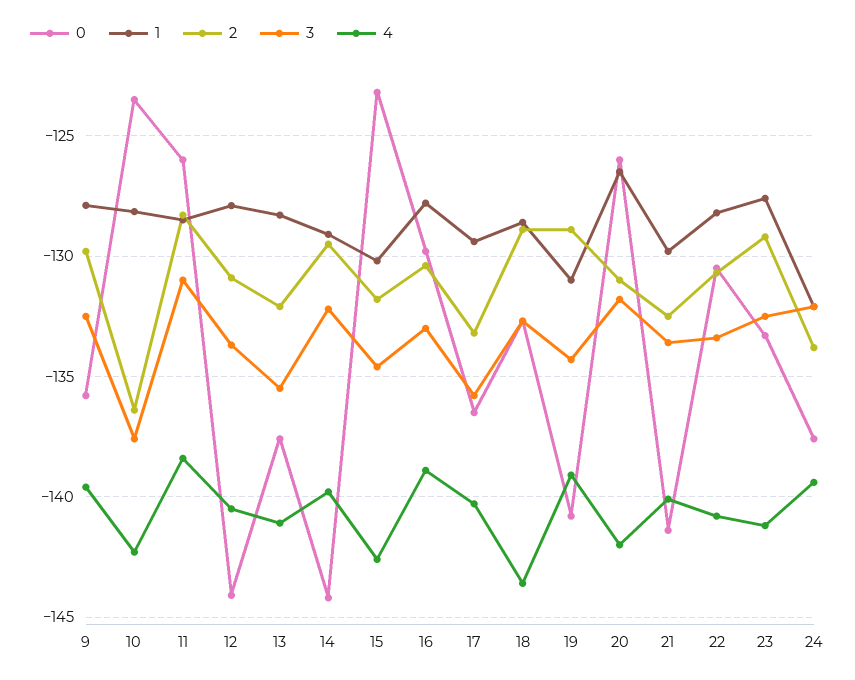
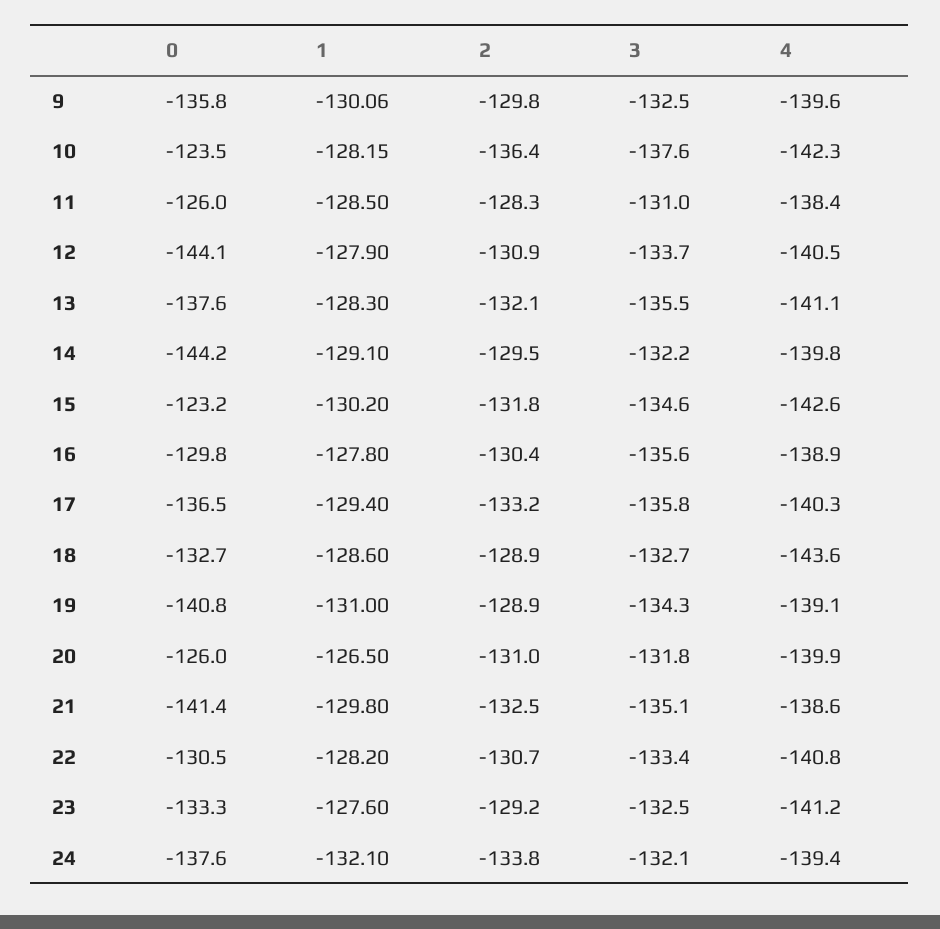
1, 9: -128 -> -130.06
3, 16: -133 -> -135.6
4, 20: -142 -> -139.9
3, 21: -133.5 -> -135.1
4, 21: -140 -> -138.6

